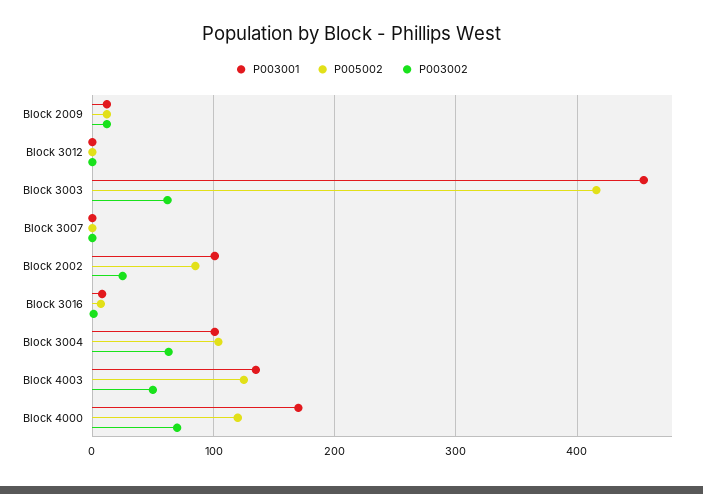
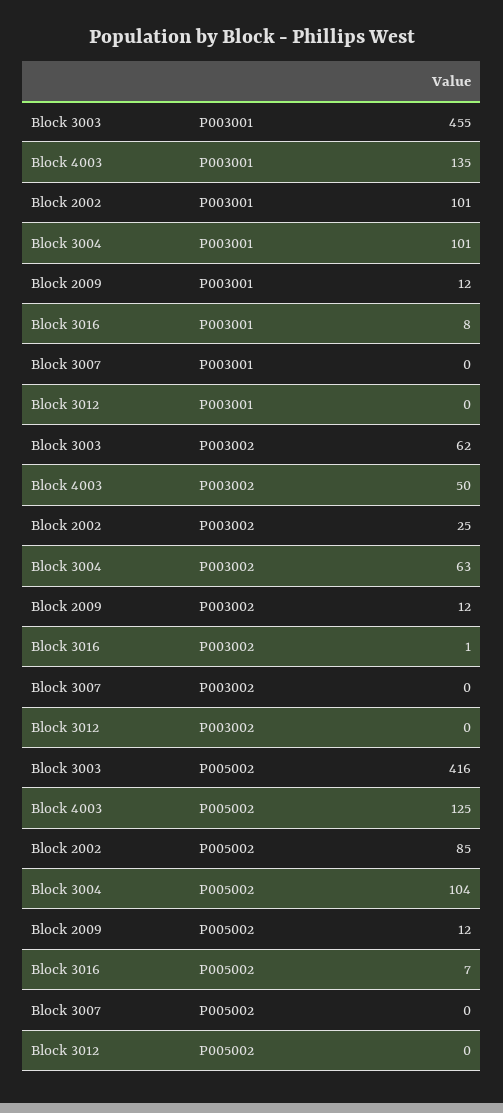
P003001, Block 4000: 170 -> none
P005002, Block 4000: 120 -> none
P003002, Block 4000: 70 -> none

